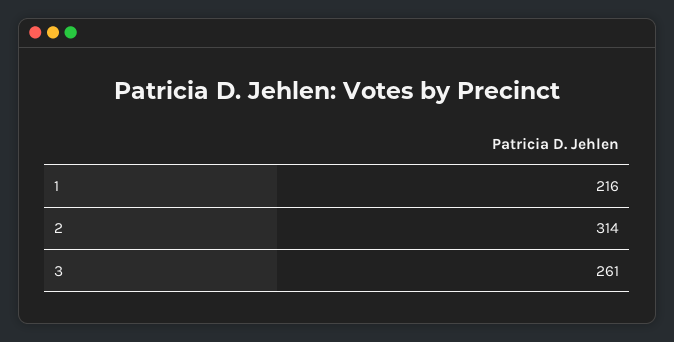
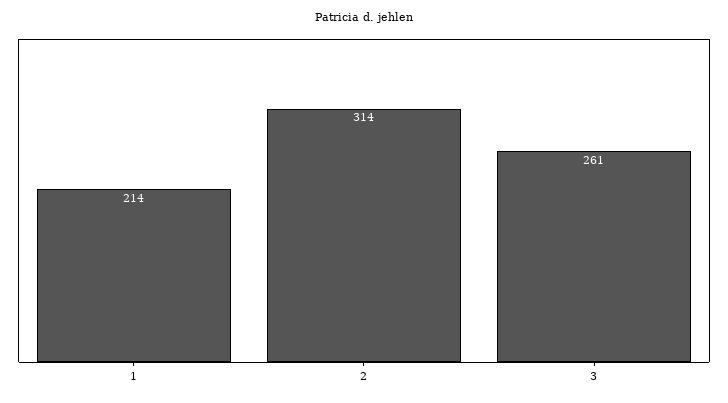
1: 216 -> 214

